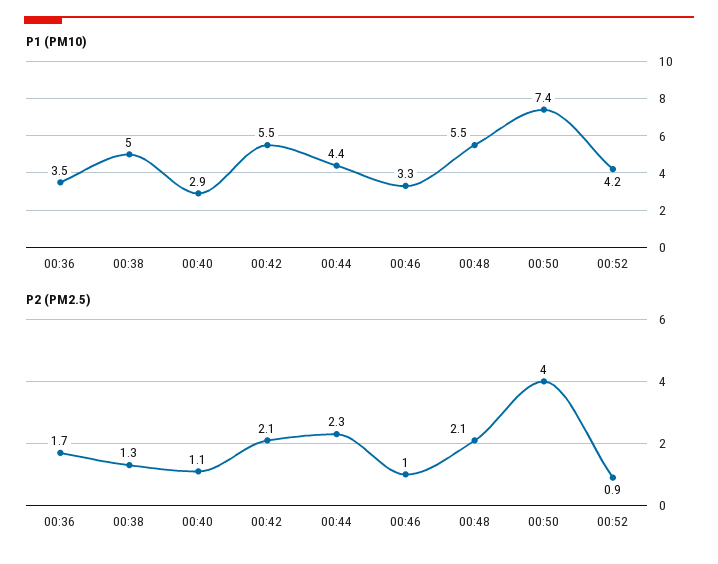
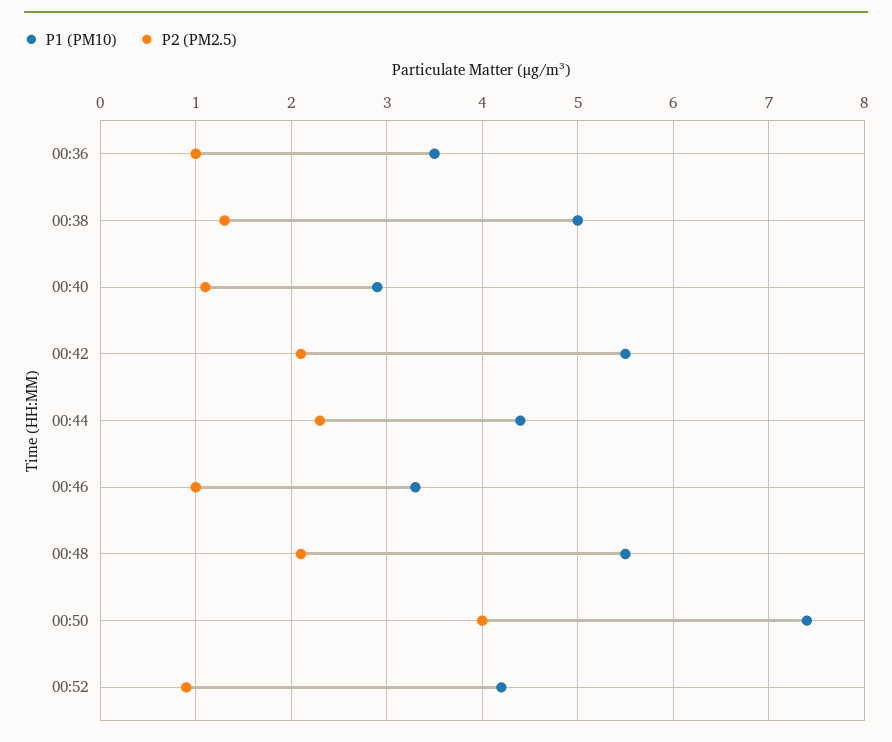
P2 (PM2.5), 00:36: 1.7 -> 1

